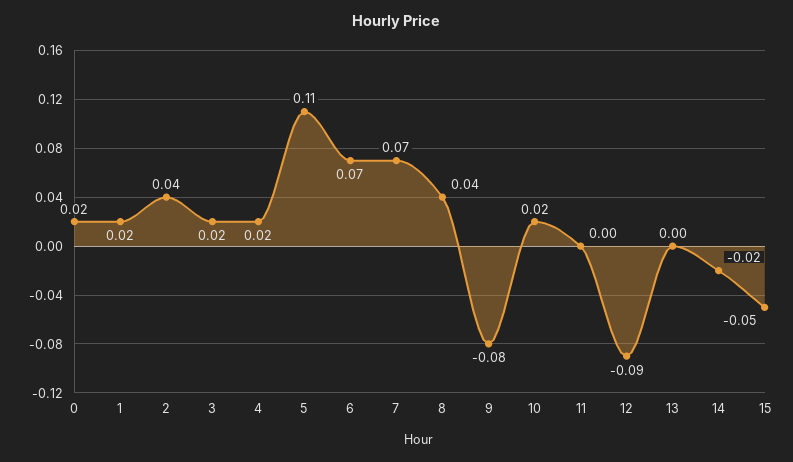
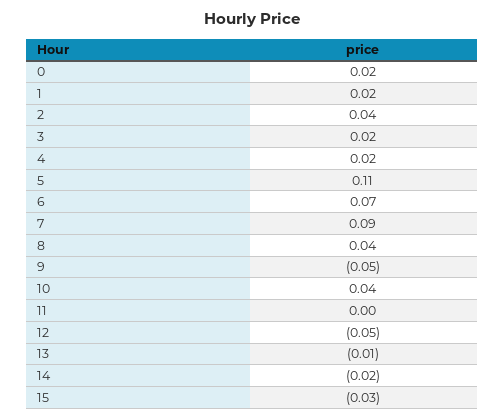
7: 0.07 -> 0.09
9: -0.08 -> -0.05
10: 0.02 -> 0.04
12: -0.09 -> -0.05
13: 0 -> -0.01
15: -0.05 -> -0.03

